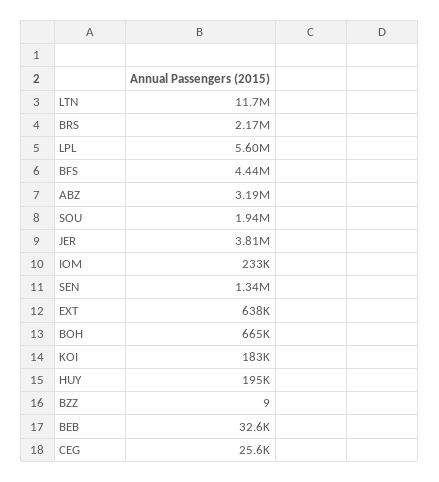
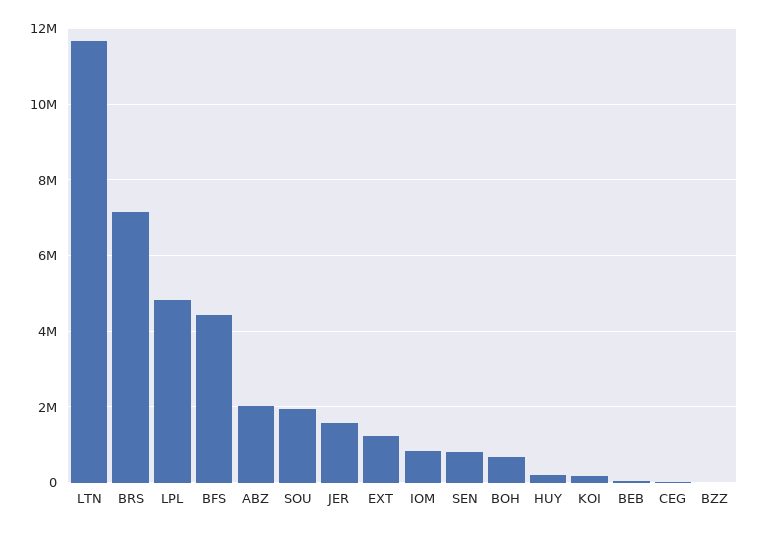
BRS: 2170000 -> 7200000
LPL: 5600000 -> 4800000
ABZ: 3190000 -> 2000000
JER: 3810000 -> 1600000
IOM: 233000 -> 800000
SEN: 1340000 -> 800000
EXT: 638000 -> 1200000

